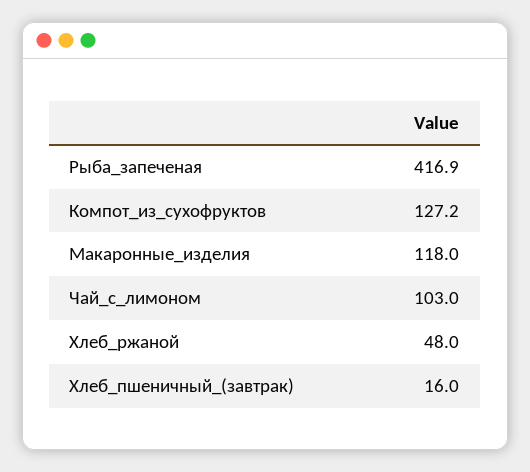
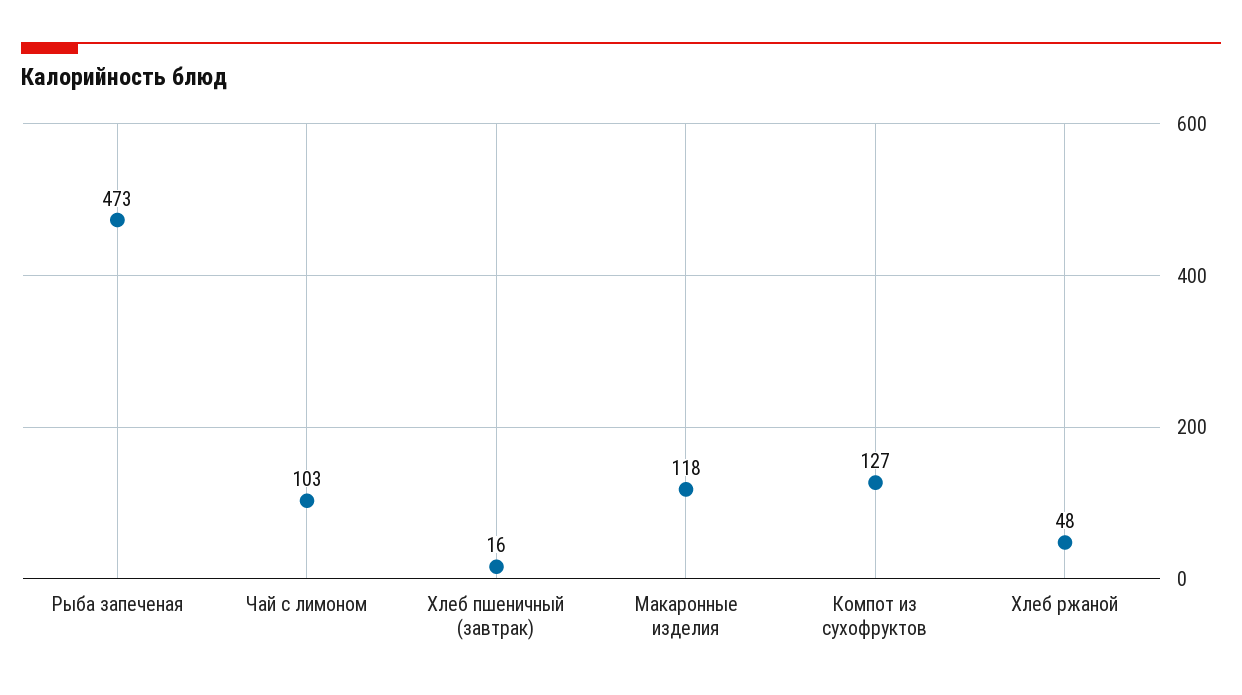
Рыба_запеченая: 416.9 -> 473

